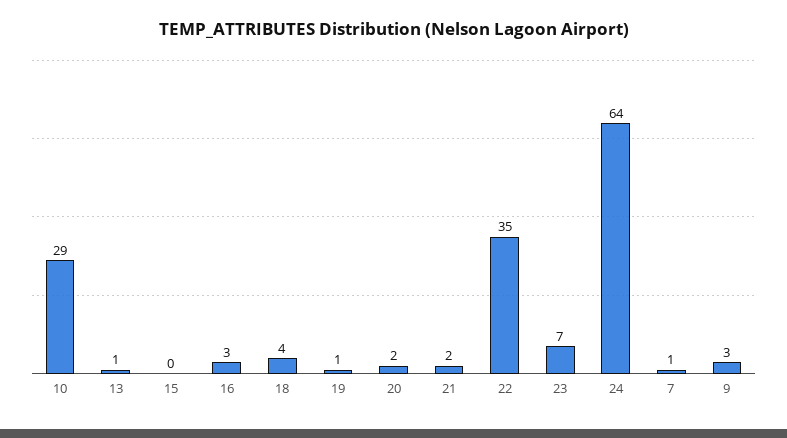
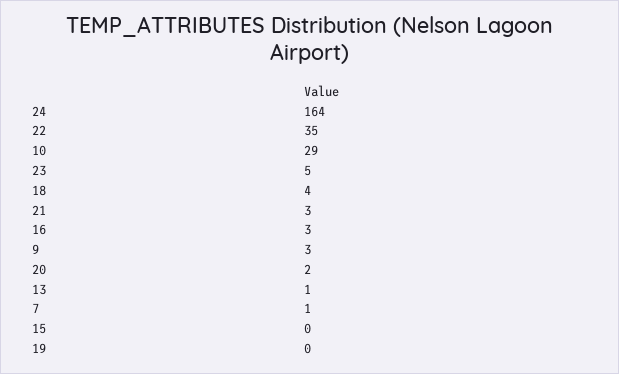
19: 1 -> 0
21: 2 -> 3
23: 7 -> 5
24: 64 -> 164

